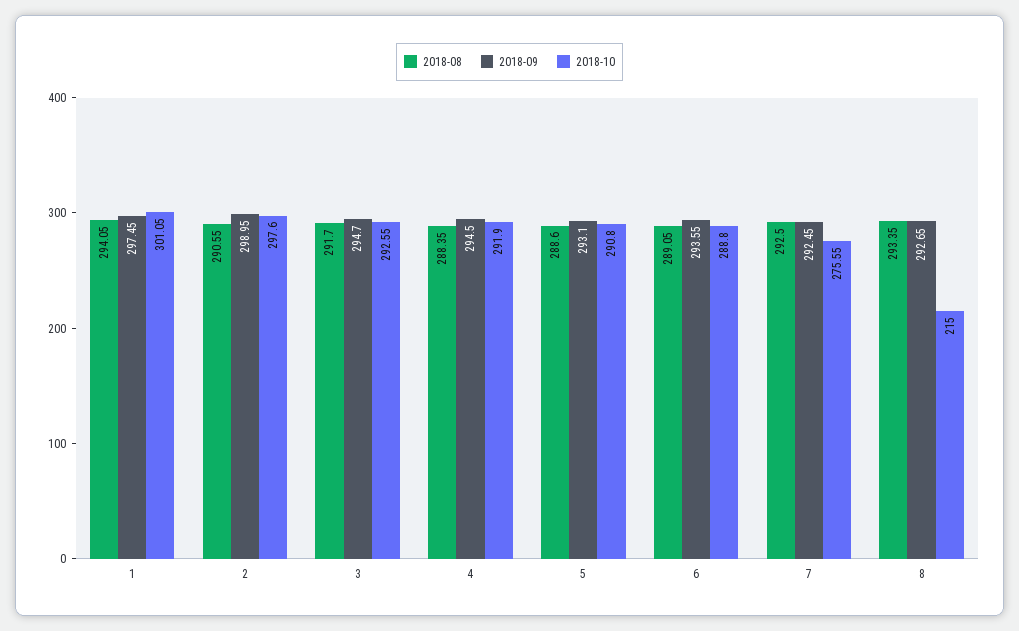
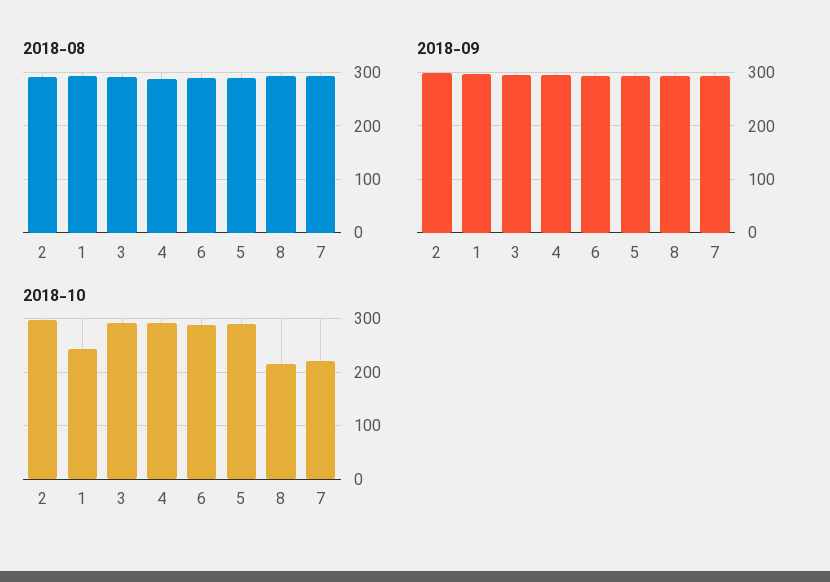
2018-10, 1: 301.05 -> 240
2018-10, 7: 275.55 -> 220

